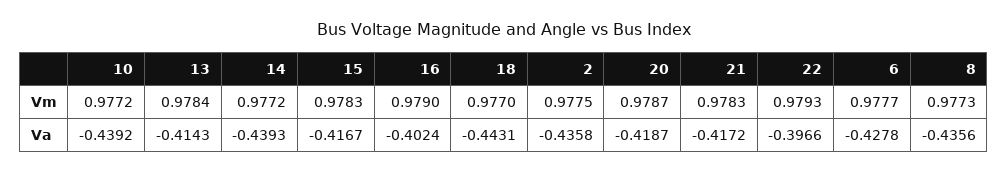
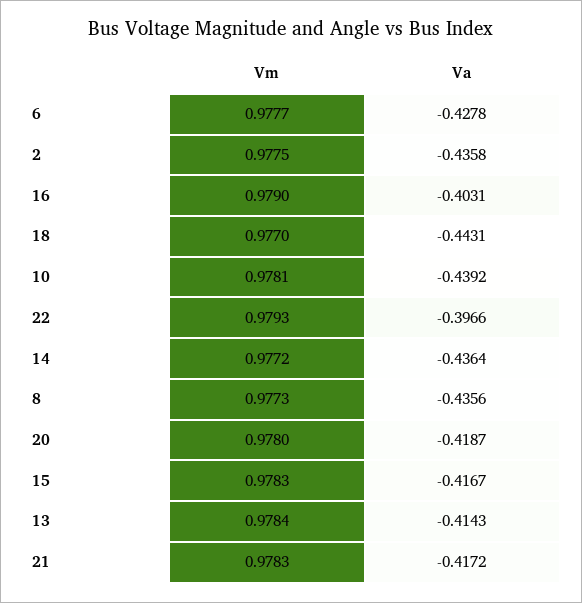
10, Vm: 0.9772 -> 0.9781
20, Vm: 0.9787 -> 0.978
14, Va: -0.4393 -> -0.4364
16, Va: -0.4024 -> -0.4031

